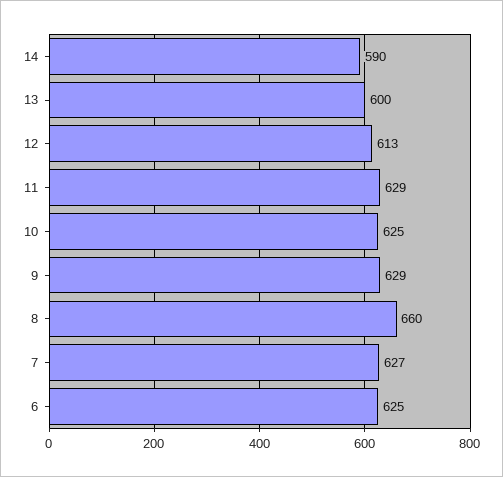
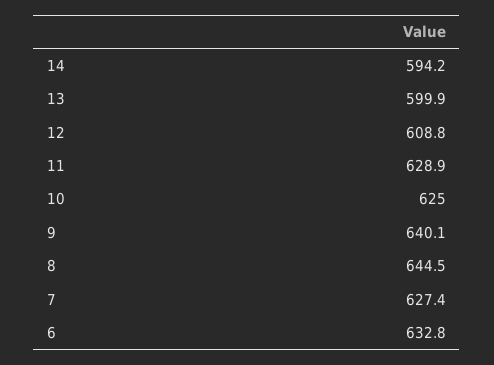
14: 590 -> 594.2
12: 613 -> 608.8
9: 629 -> 640.1
8: 660 -> 644.5
6: 625 -> 632.8

